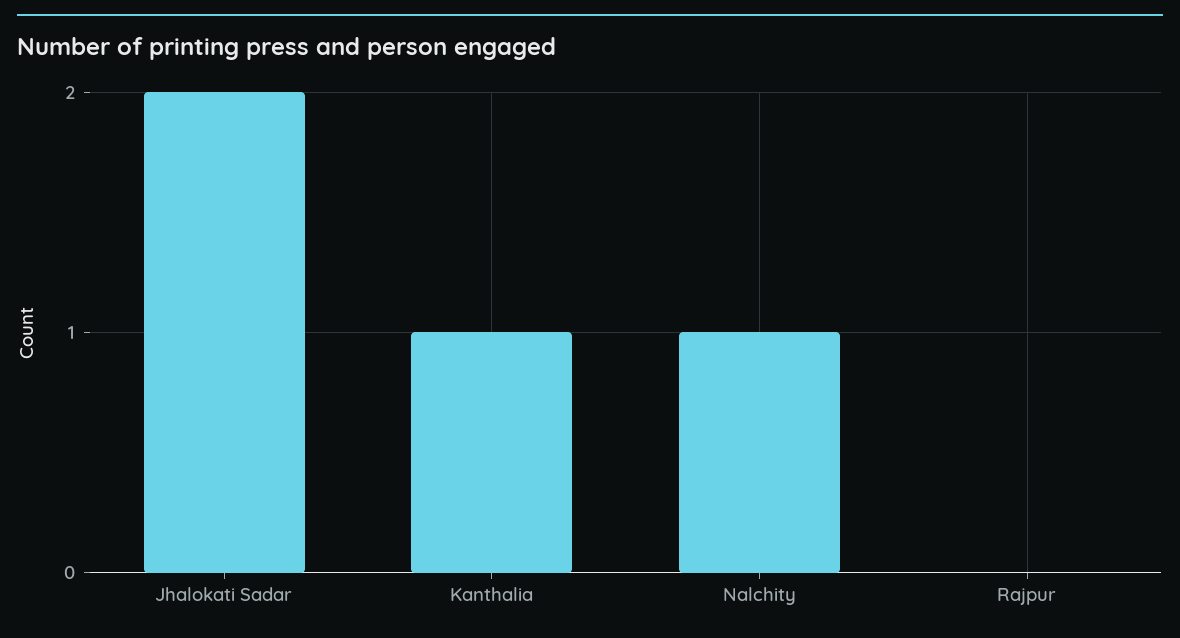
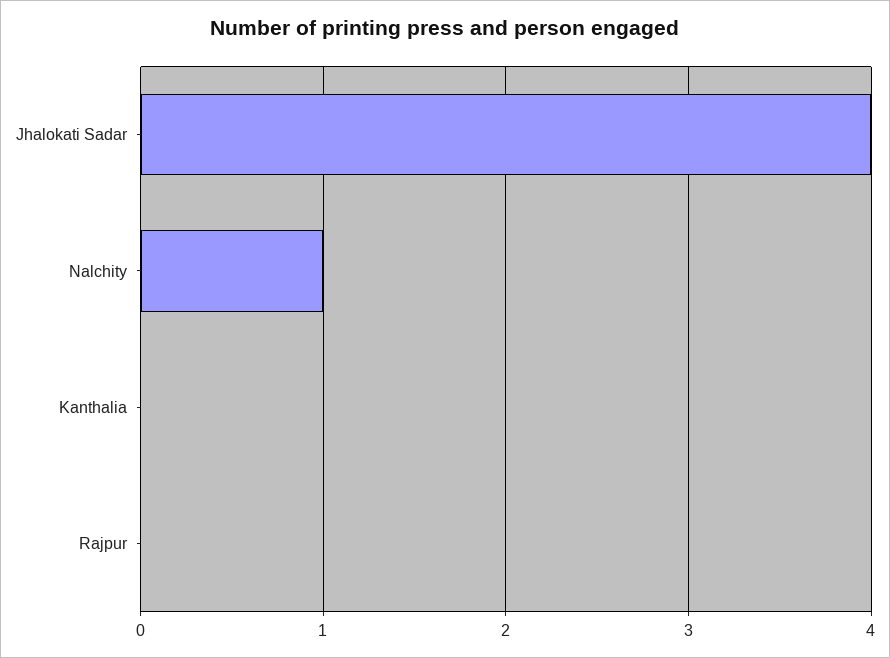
Jhalokati Sadar: 2 -> 4
Kanthalia: 1 -> 0

